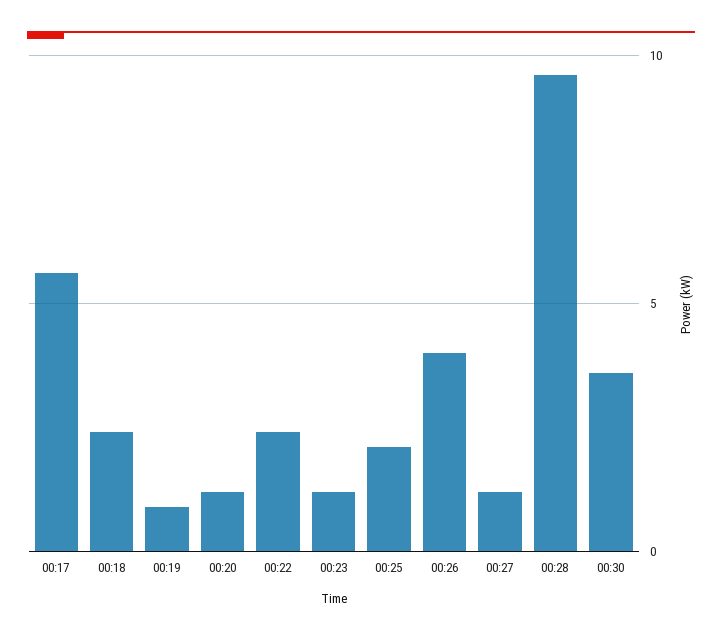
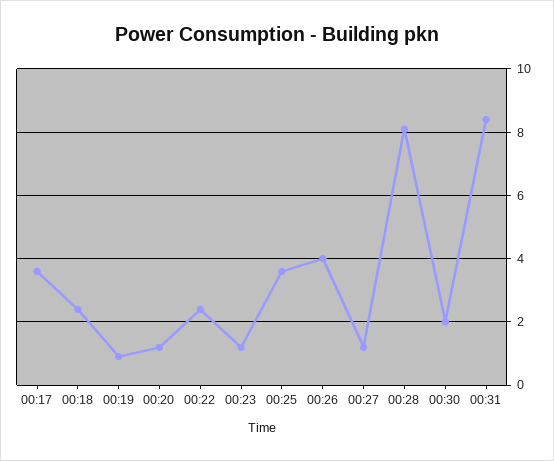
00:17: 5.5 -> 3.5
00:25: 2 -> 3.5
00:28: 9.5 -> 8
00:30: 3.5 -> 2
00:31: none -> 8.5

